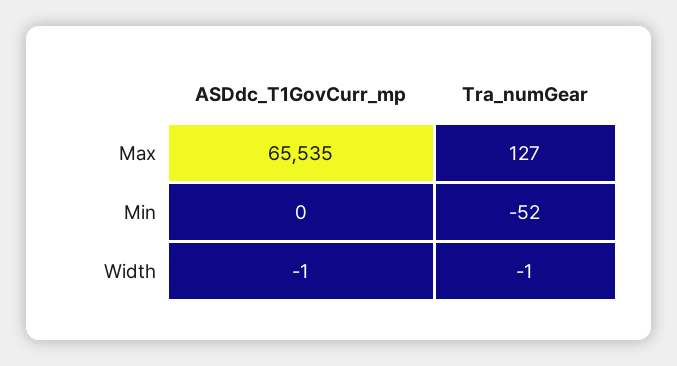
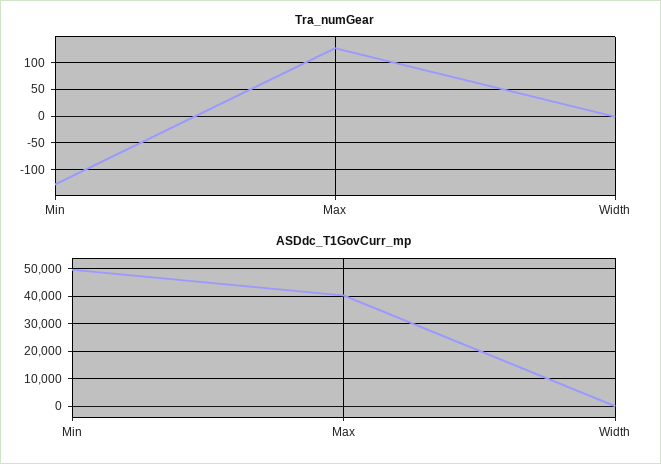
ASDdc_T1GovCurr_mp, Max: 65535 -> 40000
ASDdc_T1GovCurr_mp, Min: 0 -> 50000
Tra_numGear, Min: -52 -> -125

